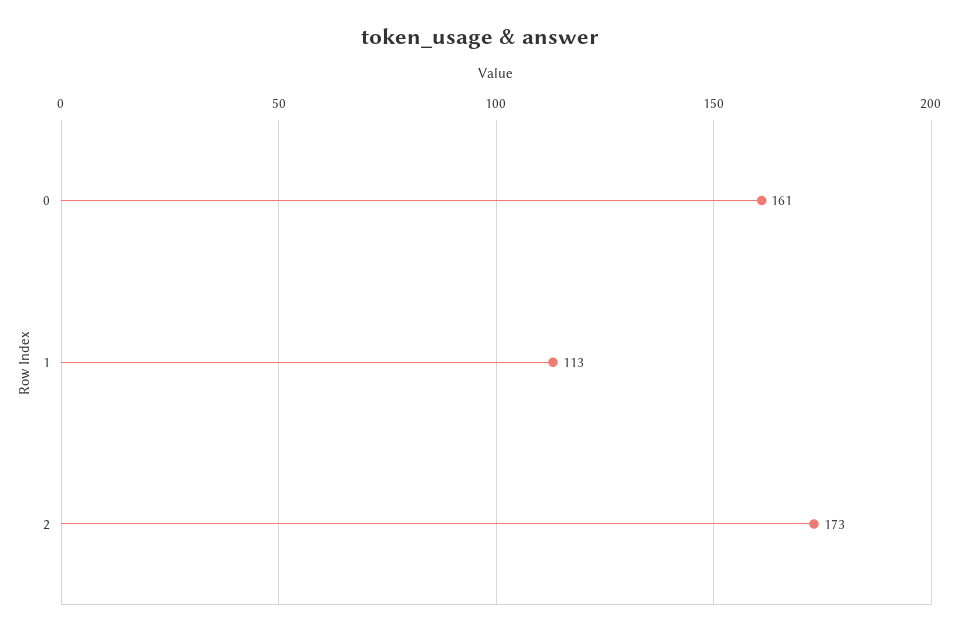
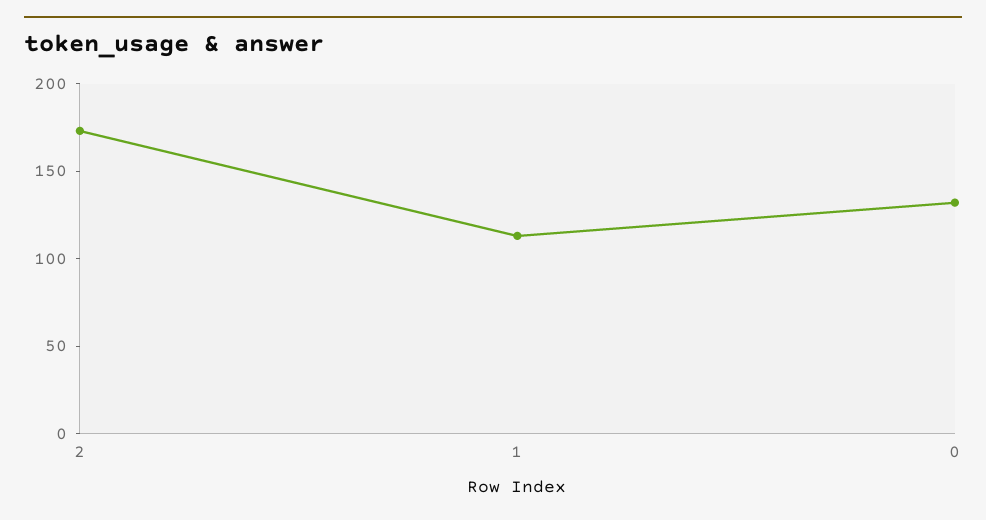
0: 161 -> 130

